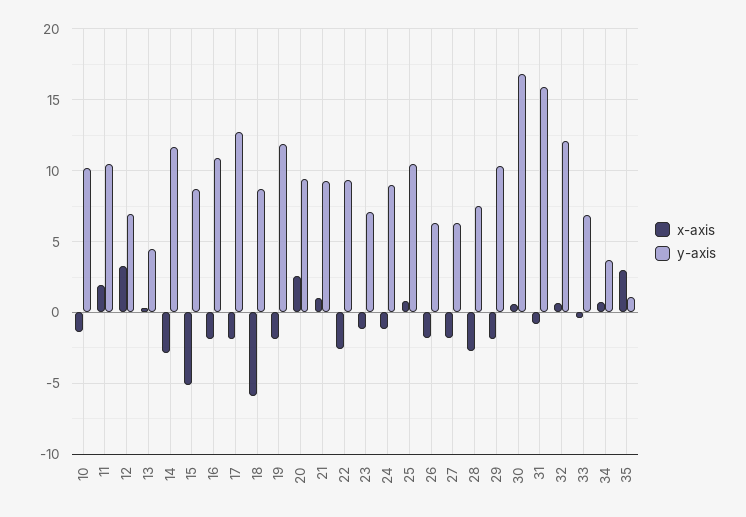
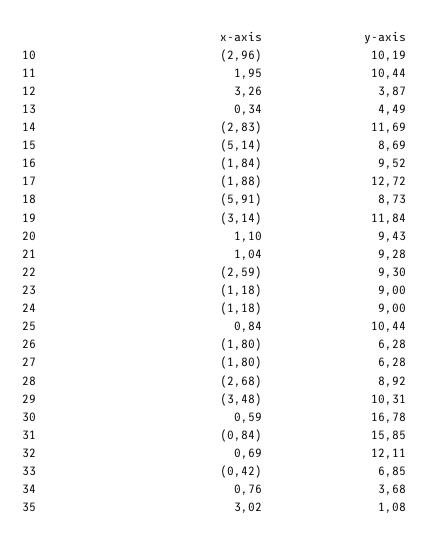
x-axis, 10: -1.5 -> -2.96
y-axis, 12: 7 -> 3.87
y-axis, 16: 11 -> 9.52
x-axis, 19: -2 -> -3.14
x-axis, 20: 2.5 -> 1.1
y-axis, 23: 7 -> 9
y-axis, 28: 7.5 -> 8.92
x-axis, 29: -2 -> -3.48

